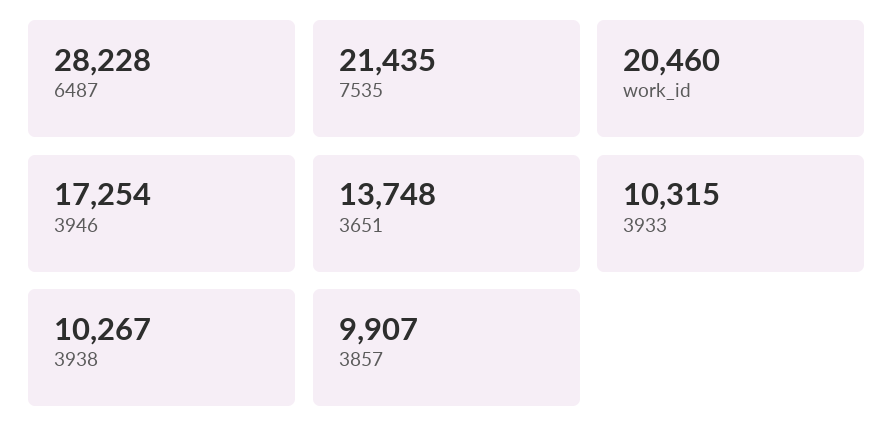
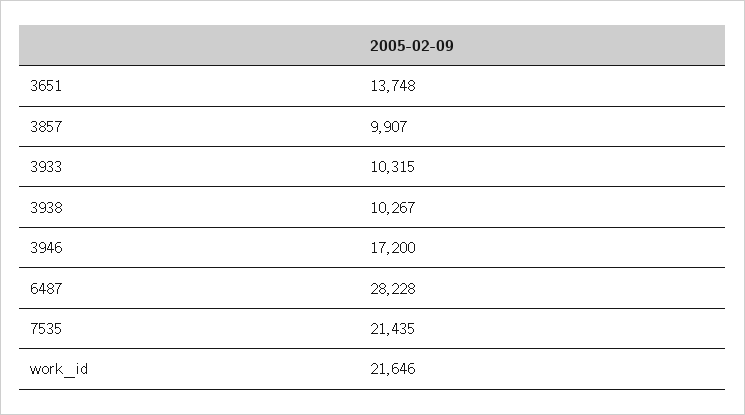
work_id: 20460 -> 21646
3946: 17254 -> 17200

